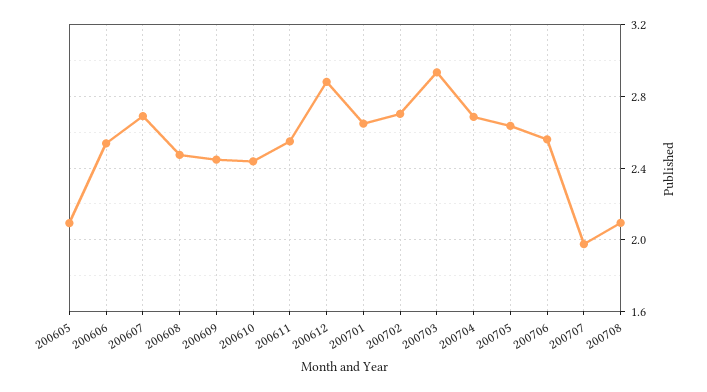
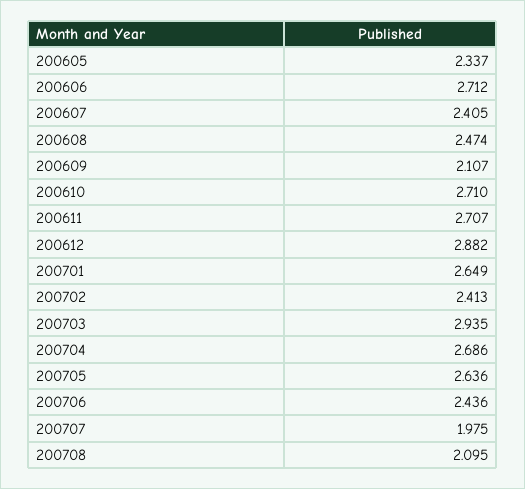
200605: 2.1 -> 2.337
200606: 2.55 -> 2.712
200607: 2.7 -> 2.405
200609: 2.45 -> 2.107
200610: 2.45 -> 2.71
200611: 2.55 -> 2.707
200702: 2.7 -> 2.413
200706: 2.55 -> 2.436

